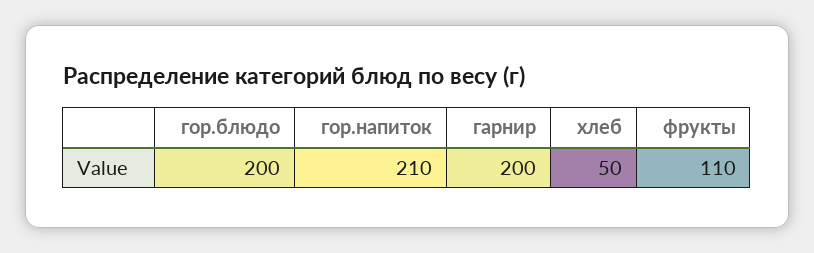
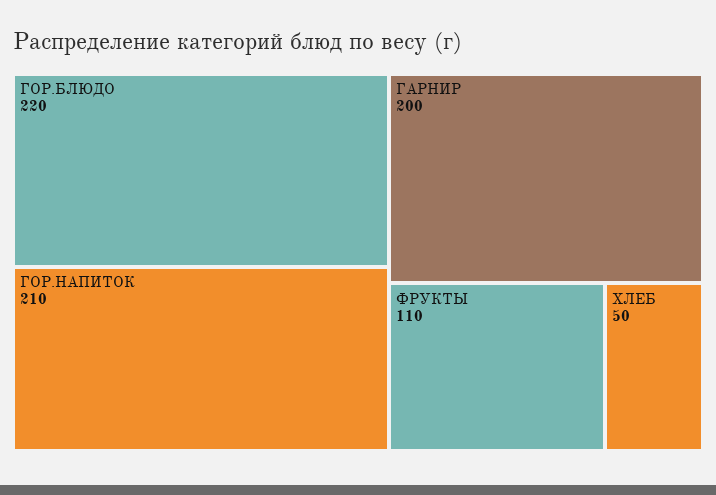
гор.блюдо: 200 -> 220

